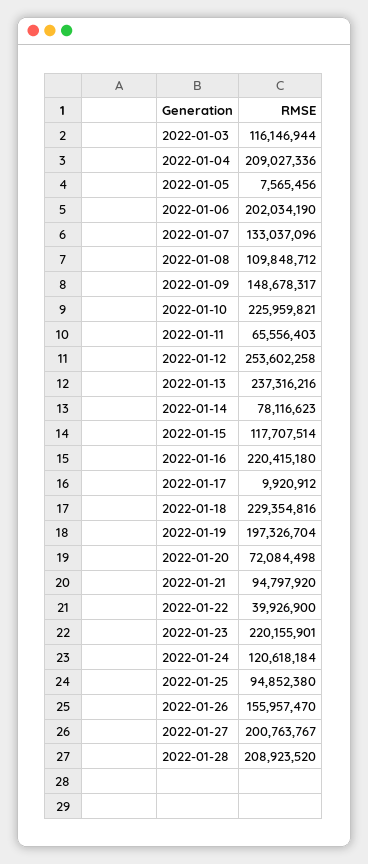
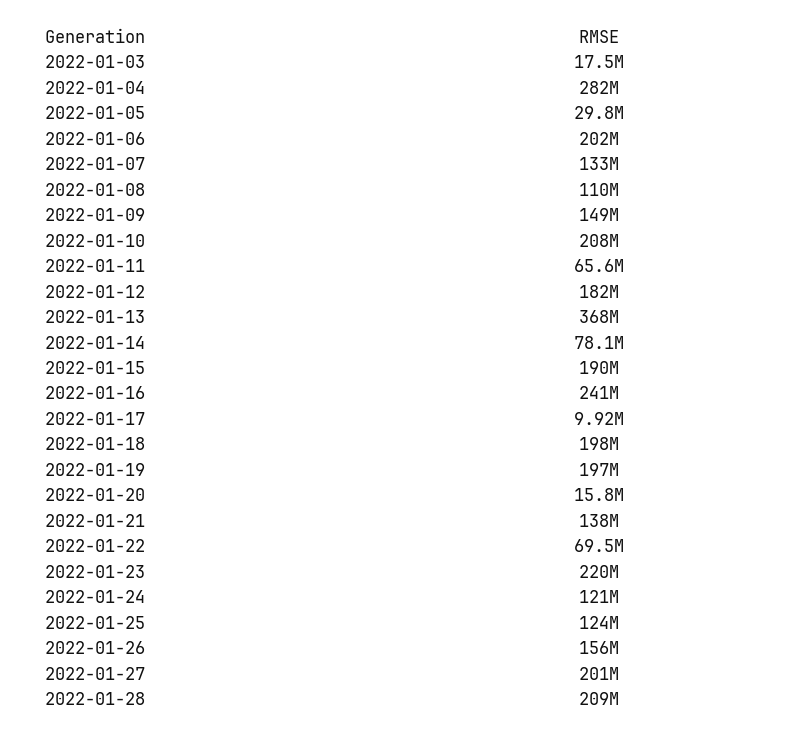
2022-01-03: 116146944 -> 17500000
2022-01-04: 209027336 -> 282000000
2022-01-05: 7565456 -> 29800000
2022-01-10: 225959821 -> 208000000
2022-01-12: 253602258 -> 182000000
2022-01-13: 237316216 -> 368000000
2022-01-15: 117707514 -> 190000000
2022-01-16: 220415180 -> 241000000
2022-01-18: 229354816 -> 198000000
2022-01-20: 72084498 -> 15800000
2022-01-21: 94797920 -> 138000000
2022-01-22: 39926900 -> 69500000
2022-01-25: 94852380 -> 124000000

